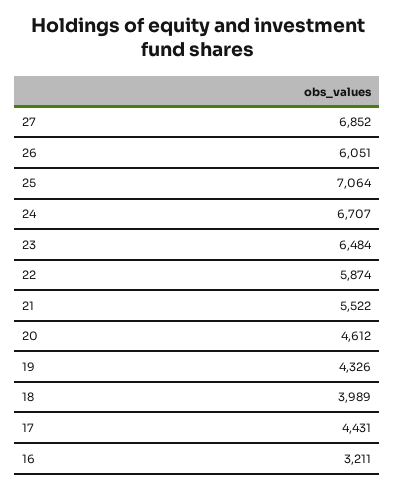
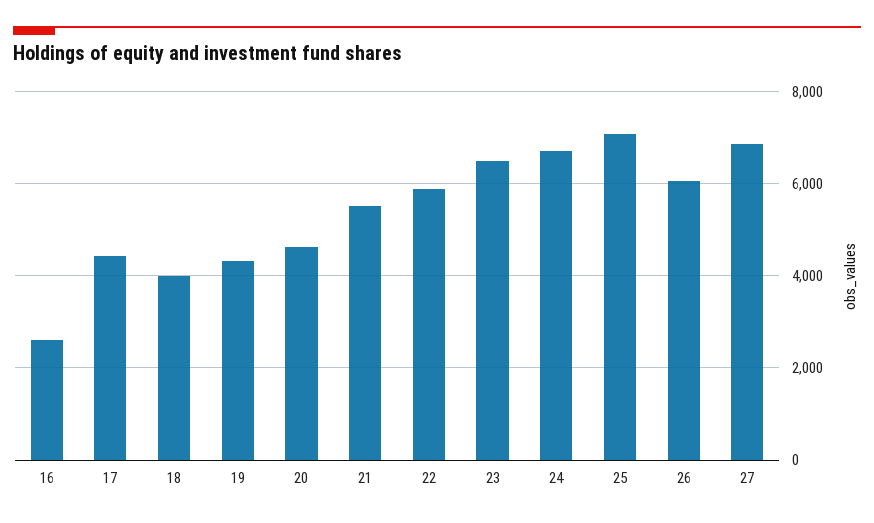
16: 3211 -> 2600

